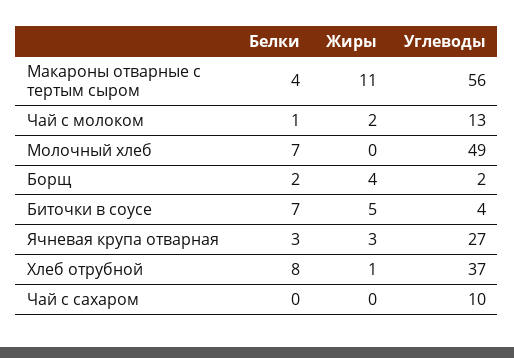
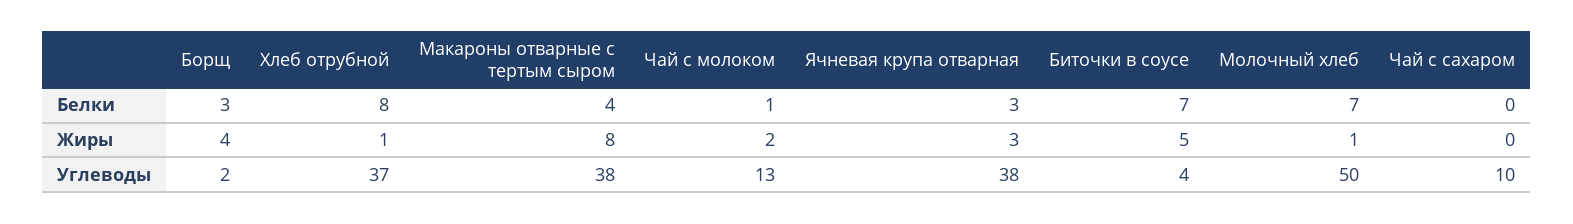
Жиры, Макароны отварные с тертым сыром: 11 -> 8
Углеводы, Макароны отварные с тертым сыром: 56 -> 38
Жиры, Молочный хлеб: 0 -> 1
Углеводы, Молочный хлеб: 49 -> 50
Белки, Борщ: 2 -> 3
Углеводы, Ячневая крупа отварная: 27 -> 38

